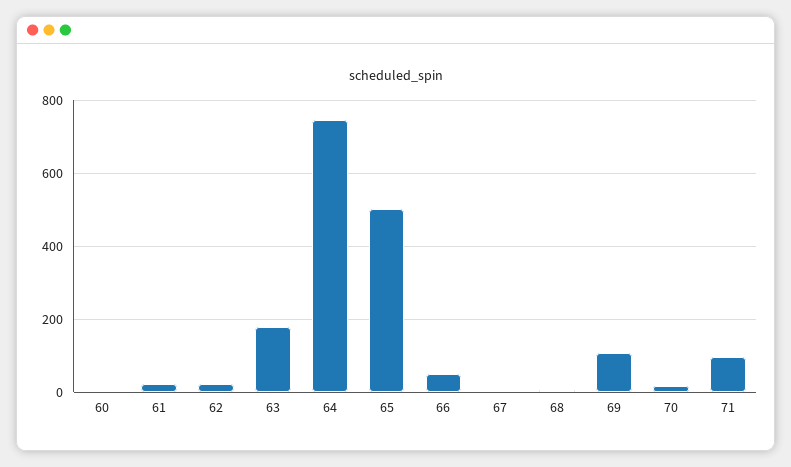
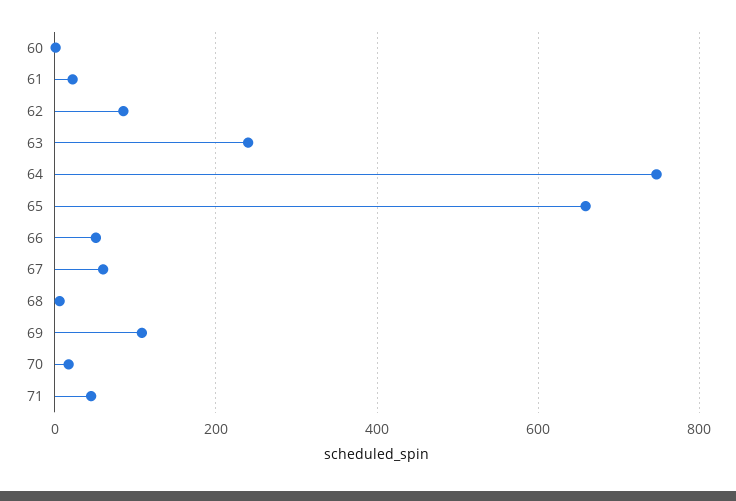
62: 20 -> 80
63: 180 -> 240
65: 500 -> 660
67: 0 -> 60
71: 100 -> 40

